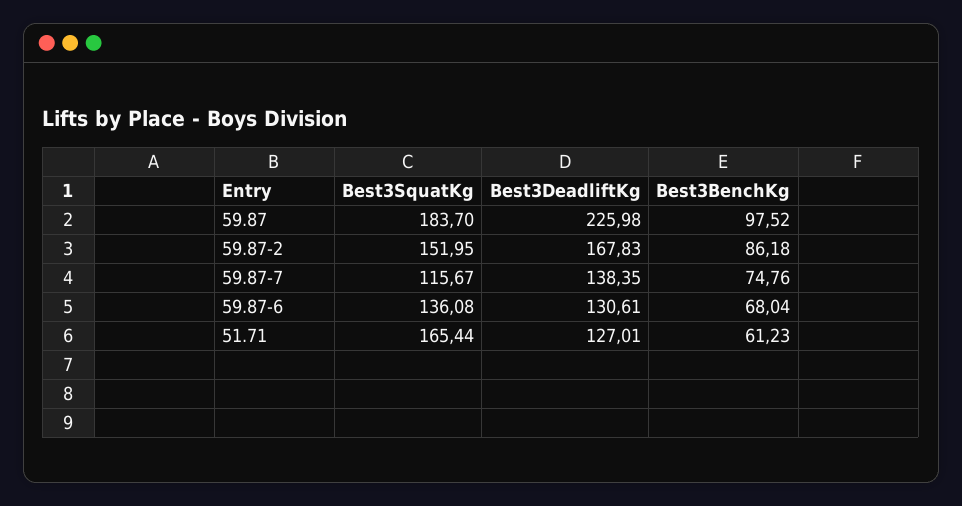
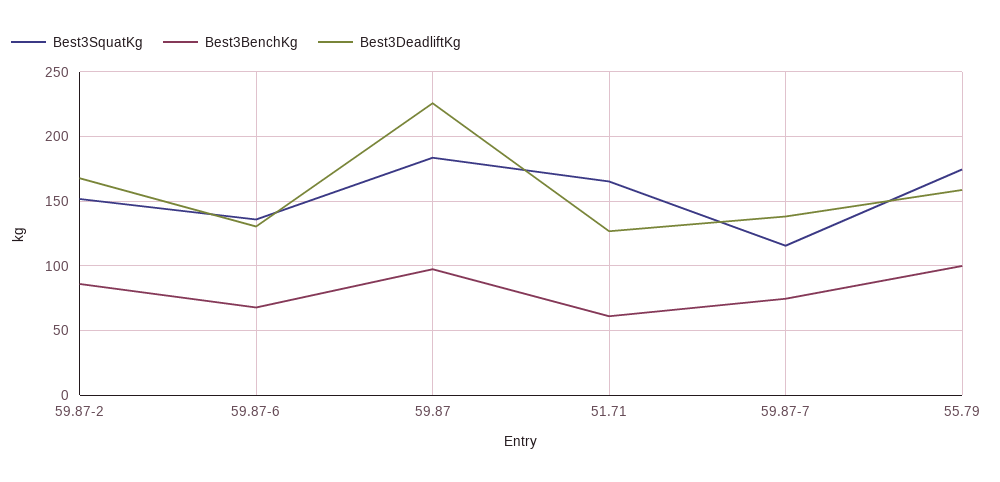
Best3SquatKg, 55.79: none -> 175
Best3BenchKg, 55.79: none -> 100
Best3DeadliftKg, 55.79: none -> 160

